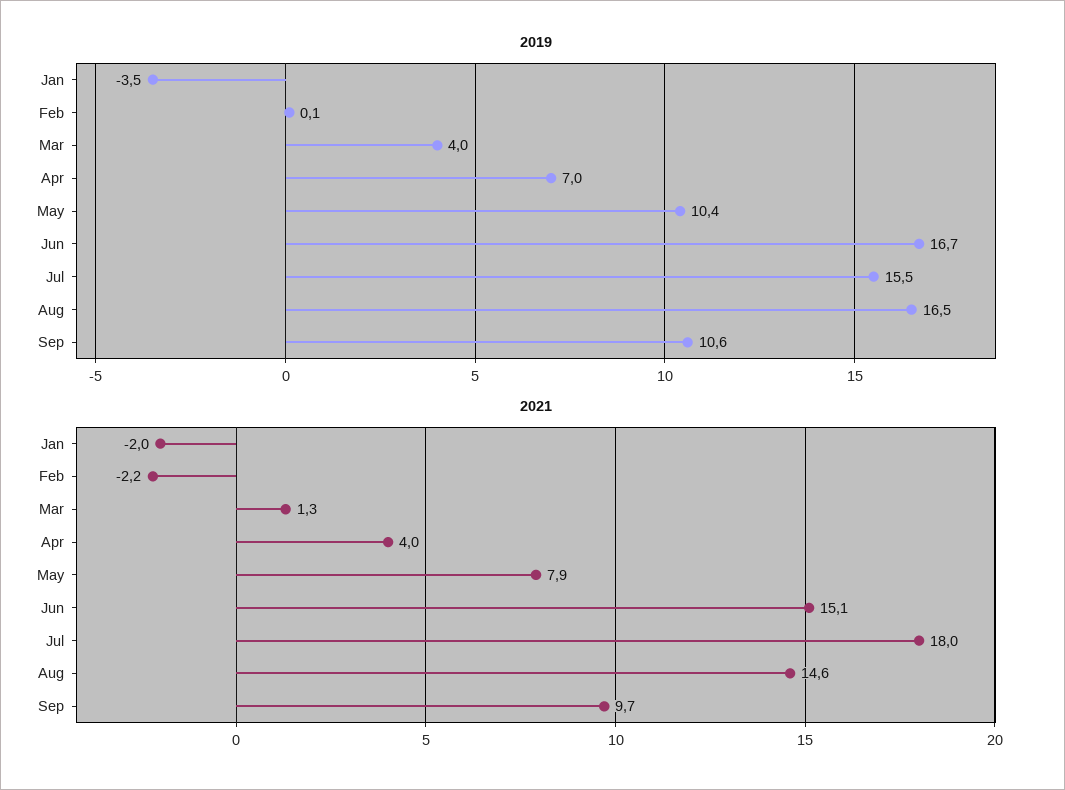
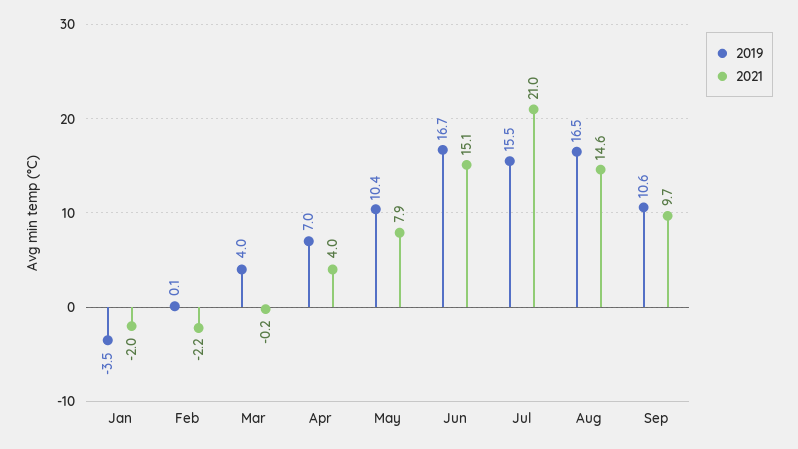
2021, Mar: 1.3 -> -0.2
2021, Jul: 18 -> 21

